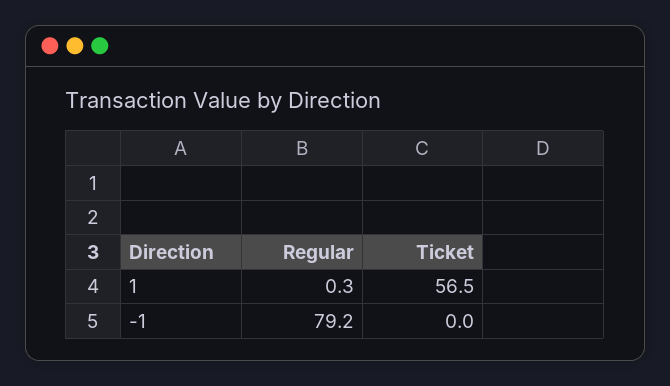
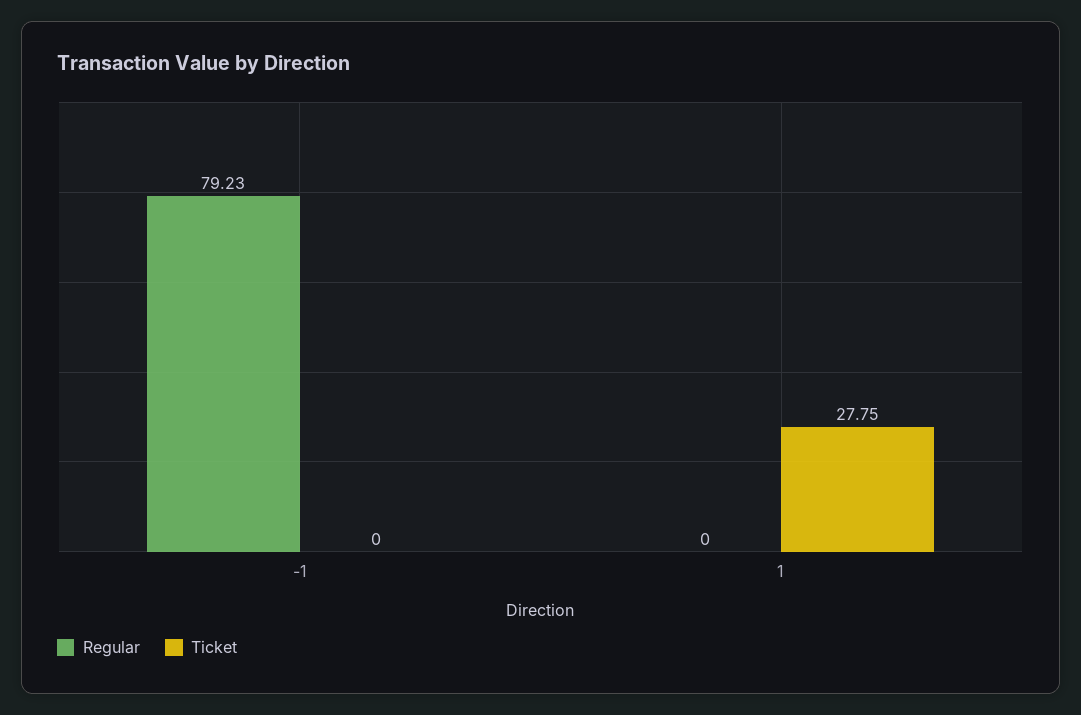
Regular, 1: 0.3 -> 0
Ticket, 1: 56.5 -> 27.75

